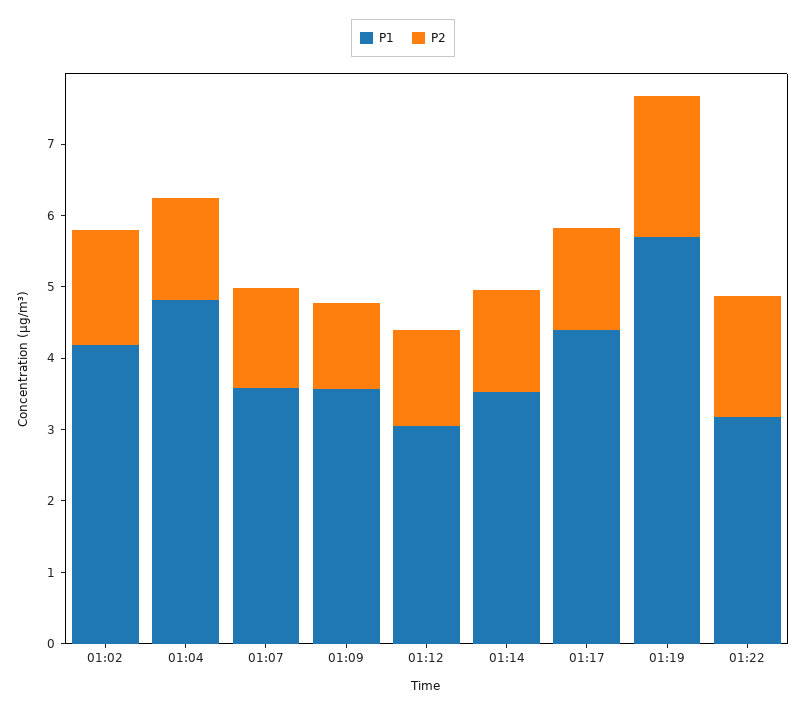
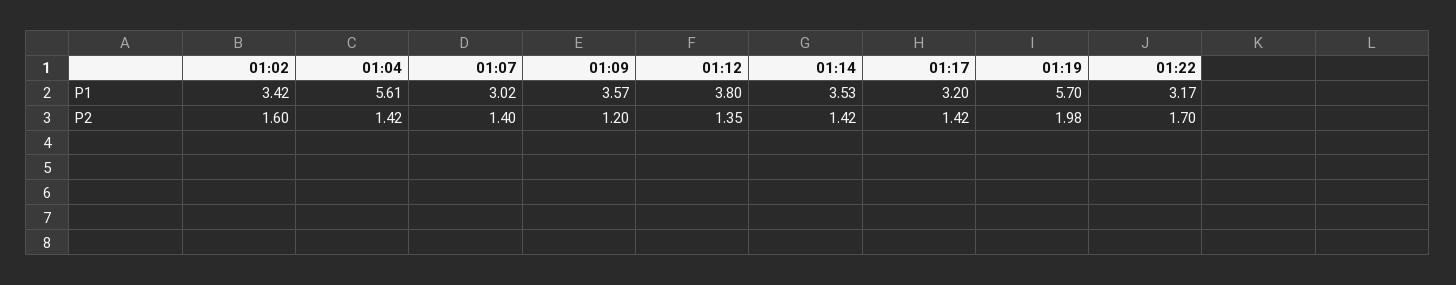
P1, 01:02: 4.2 -> 3.42
P1, 01:04: 4.8 -> 5.61
P1, 01:07: 3.6 -> 3.02
P1, 01:12: 3 -> 3.8
P1, 01:17: 4.4 -> 3.2

